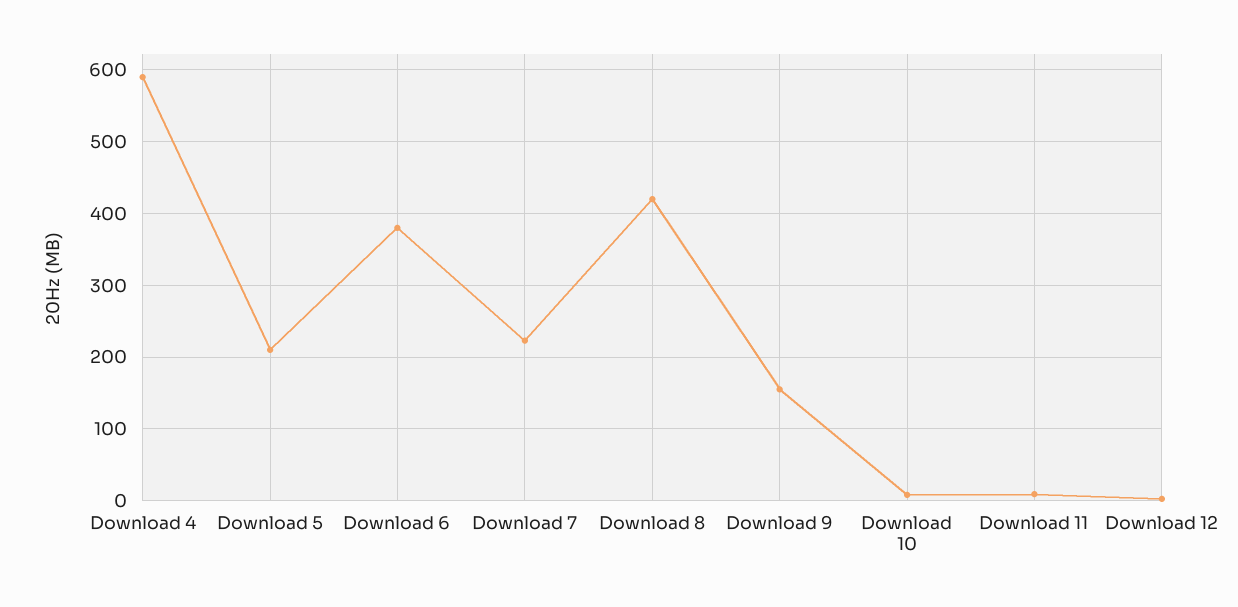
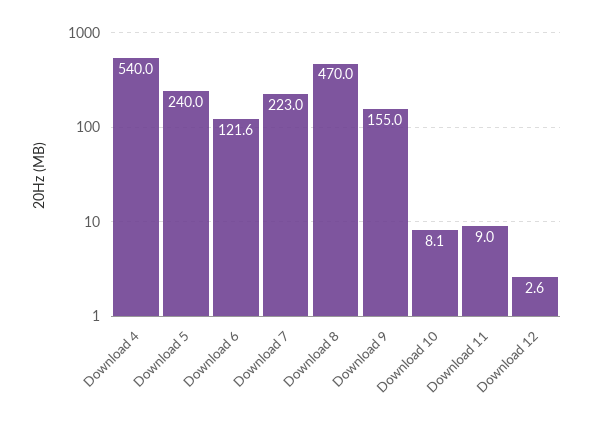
Download 4: 590 -> 540
Download 5: 210 -> 240
Download 6: 380 -> 121.6
Download 8: 420 -> 470

